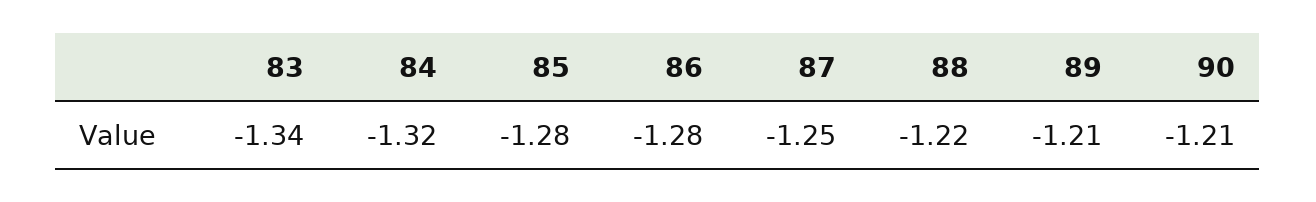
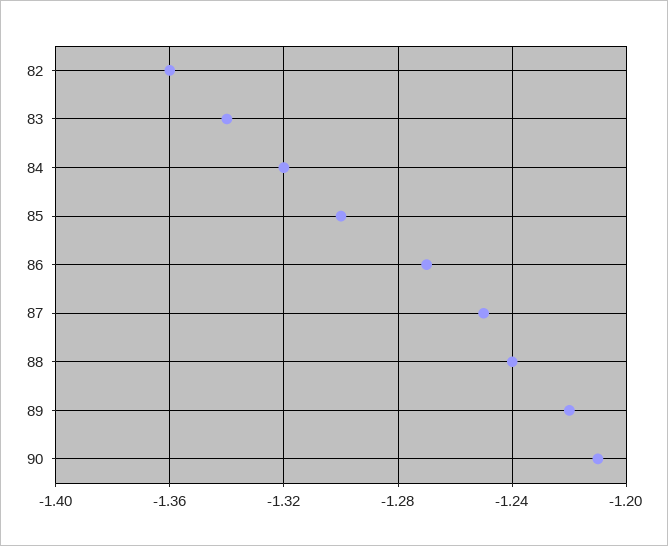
85: -1.28 -> -1.3
86: -1.28 -> -1.27
88: -1.22 -> -1.24
89: -1.21 -> -1.22
82: none -> -1.36

